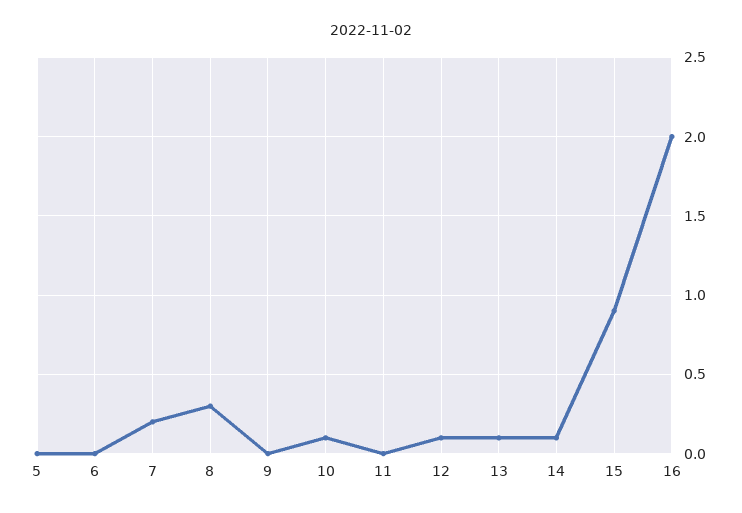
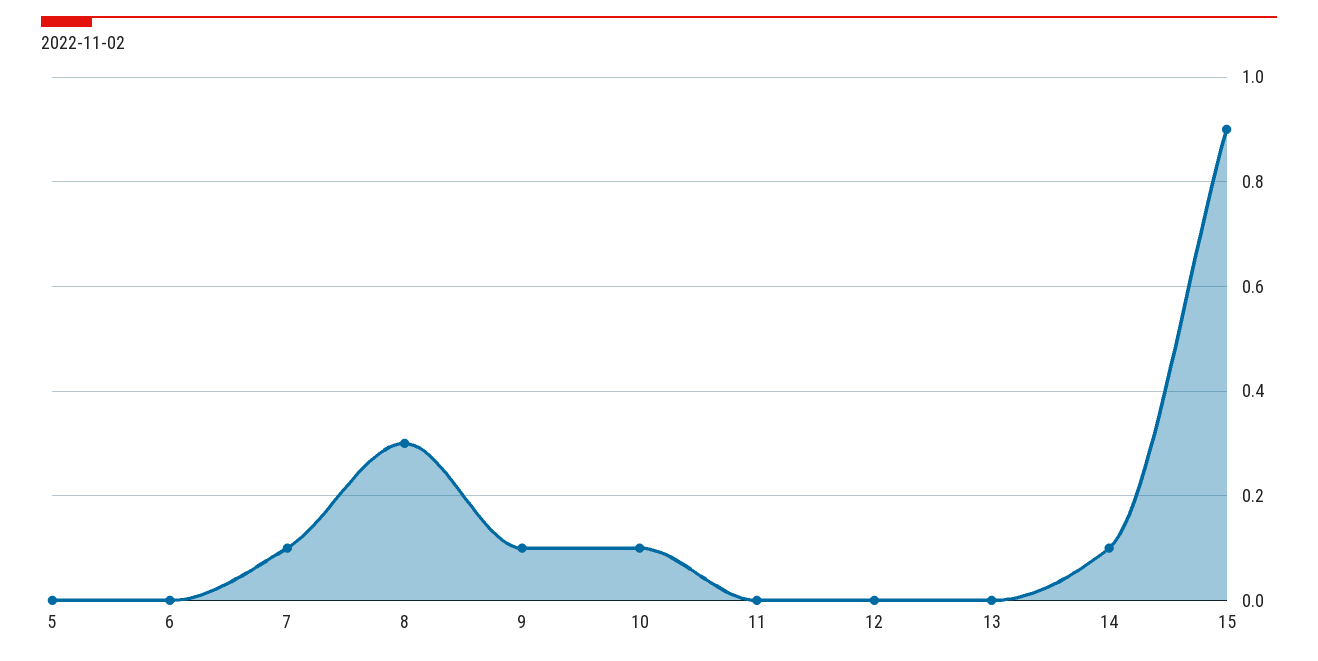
7: 0.2 -> 0.1
9: 0 -> 0.1
12: 0.1 -> 0
13: 0.1 -> 0
16: 2 -> none

